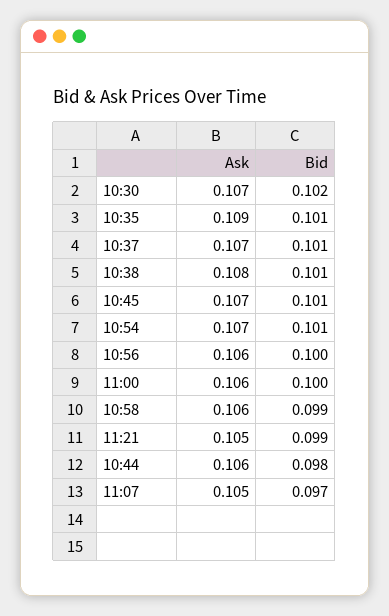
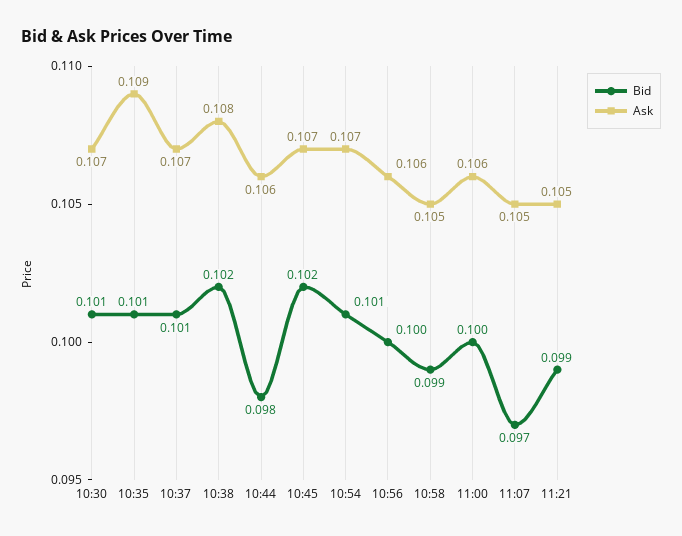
Bid, 10:30: 0.102 -> 0.101
Bid, 10:38: 0.101 -> 0.102
Bid, 10:45: 0.101 -> 0.102
Ask, 10:58: 0.106 -> 0.105

